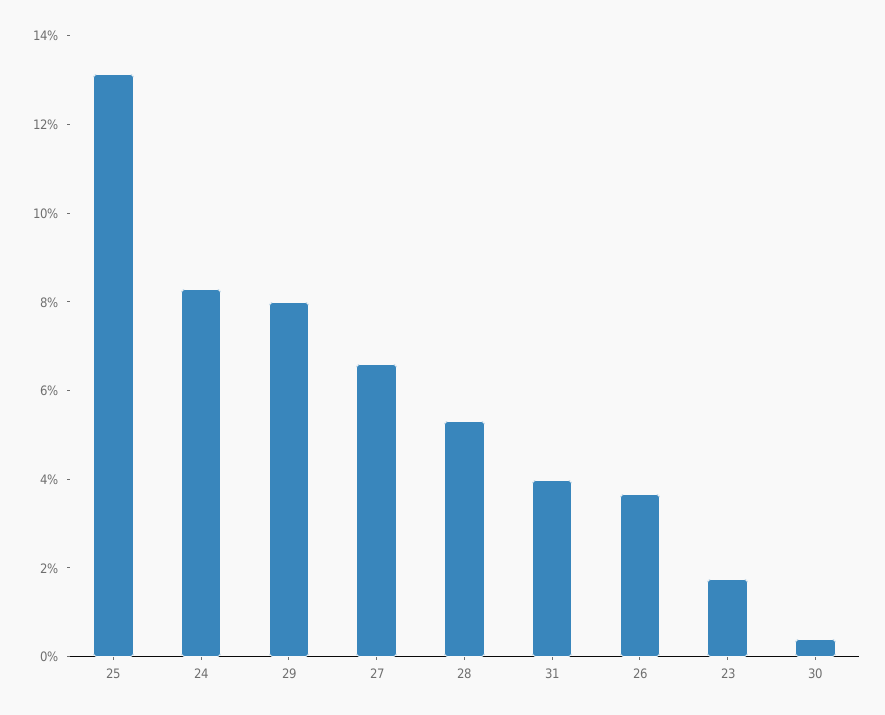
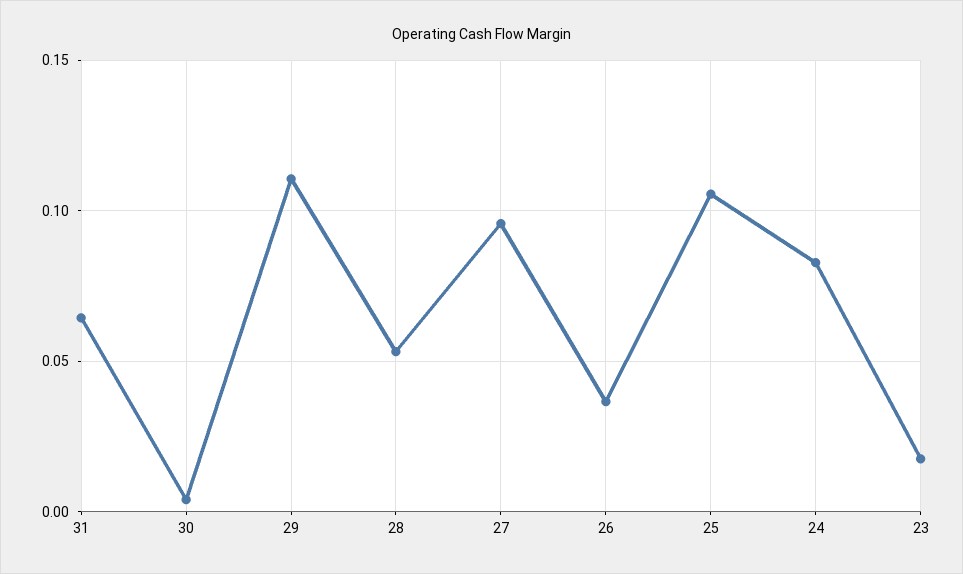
25: 0.13 -> 0.105
29: 0.08 -> 0.11
27: 0.065 -> 0.095
31: 0.04 -> 0.065

